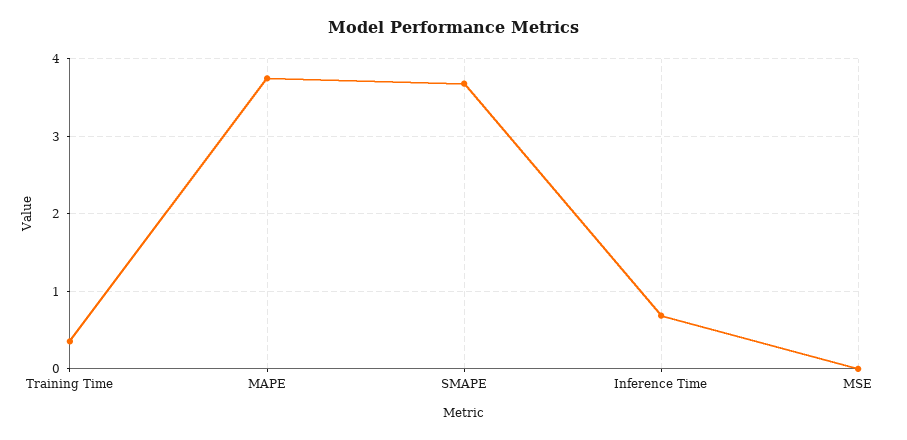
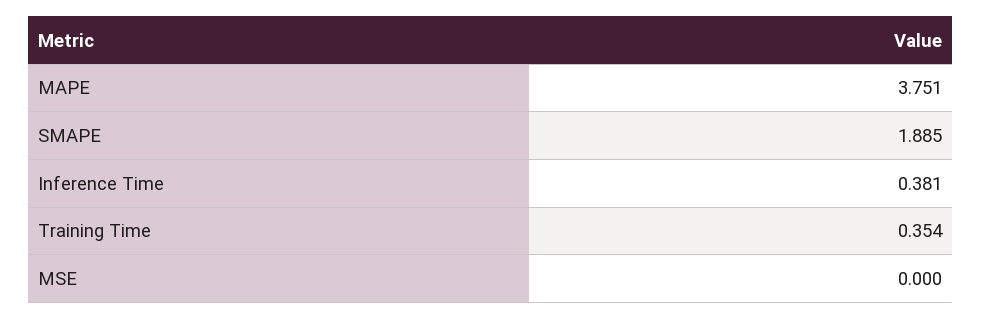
SMAPE: 3.7 -> 1.885
Inference Time: 0.7 -> 0.381

